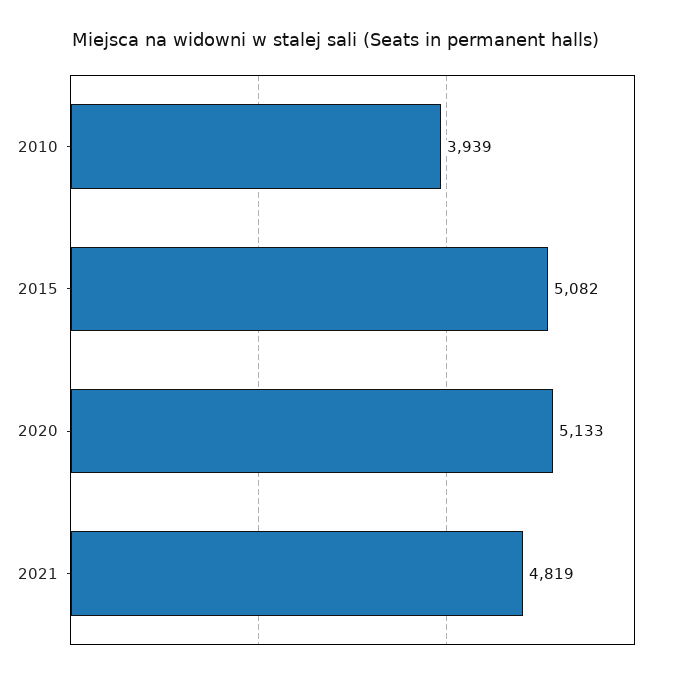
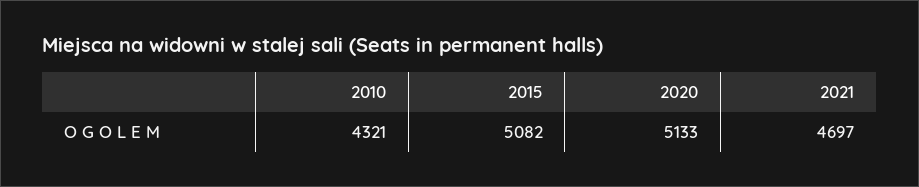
2010: 3939 -> 4321
2021: 4819 -> 4697

